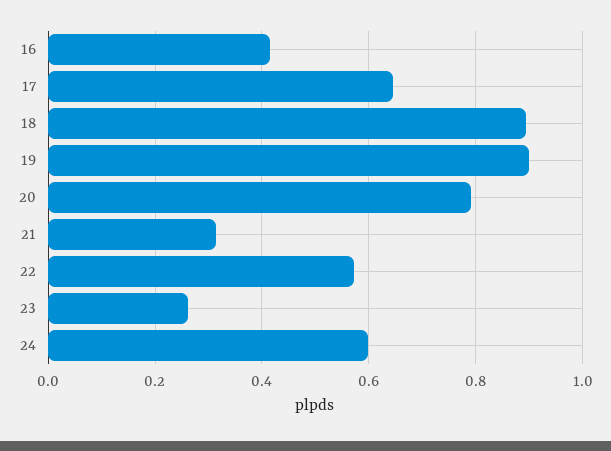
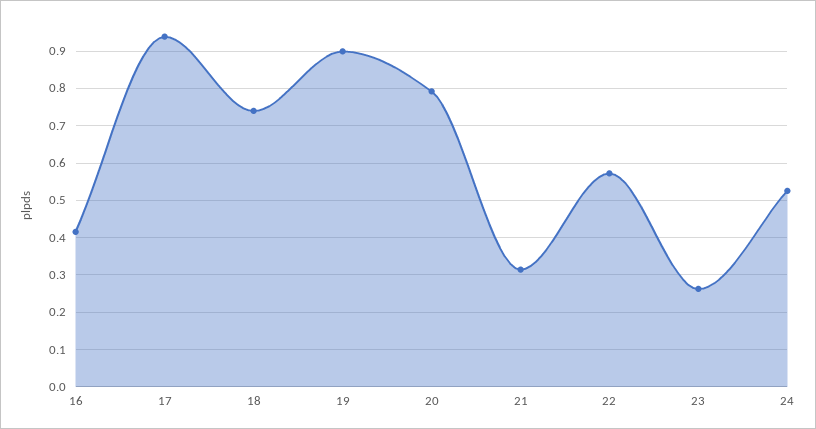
17: 0.64 -> 0.94
18: 0.9 -> 0.74
24: 0.6 -> 0.52

